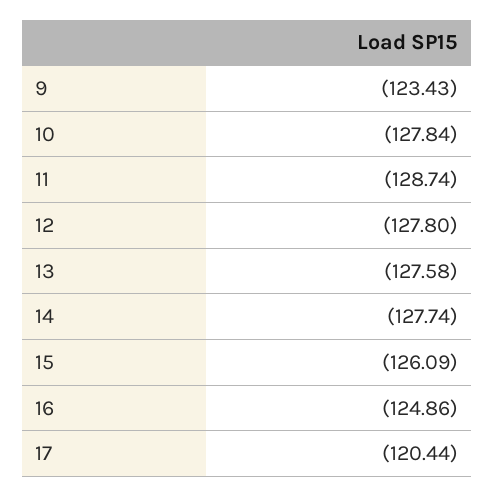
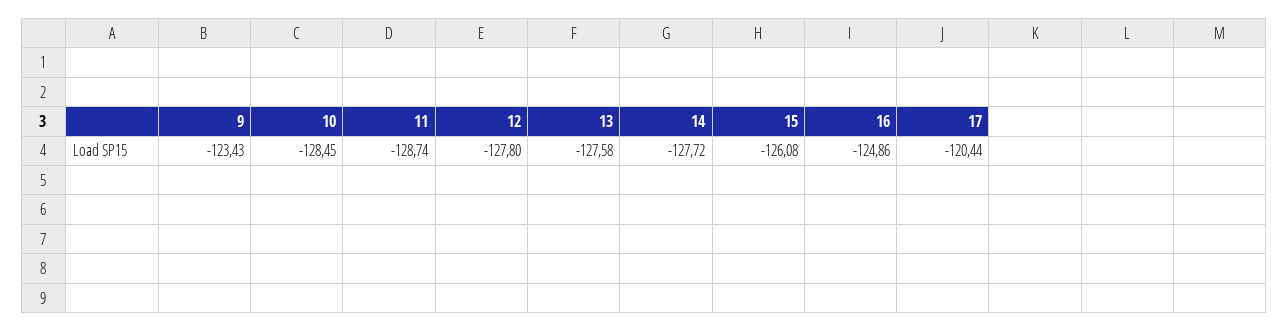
10: -127.84 -> -128.45
14: -127.74 -> -127.72
15: -126.09 -> -126.08

